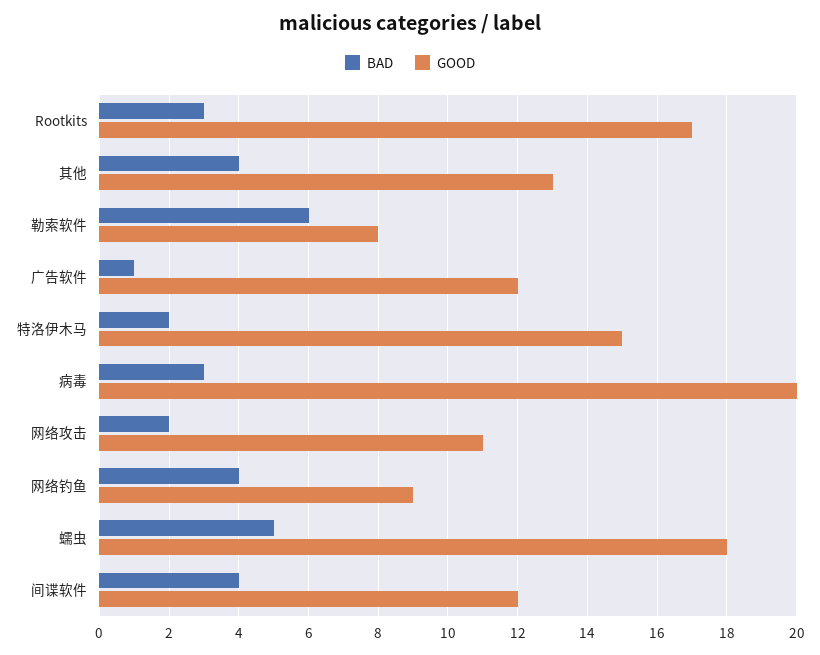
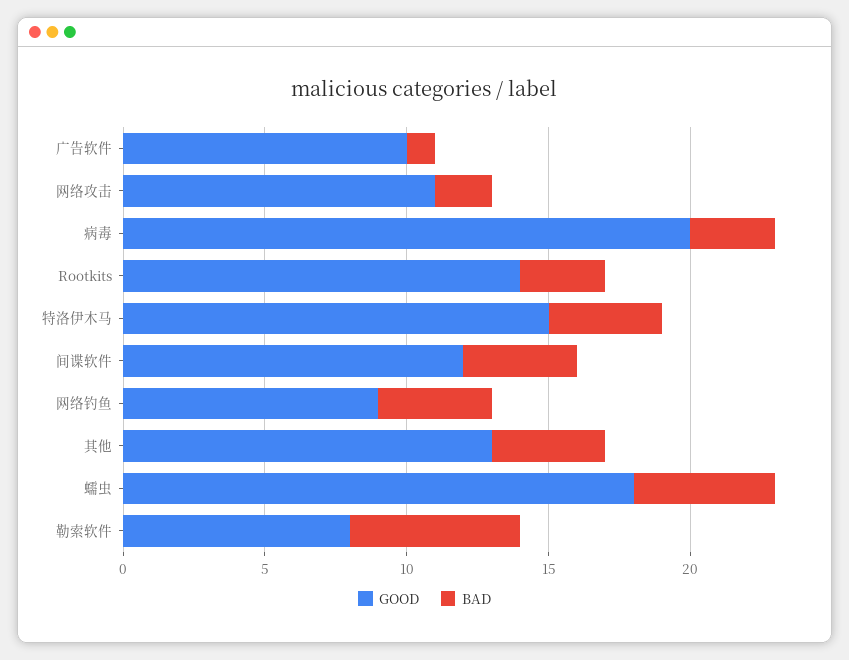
GOOD, Rootkits: 17 -> 14
GOOD, 广告软件: 12 -> 10
BAD, 特洛伊木马: 2 -> 4

